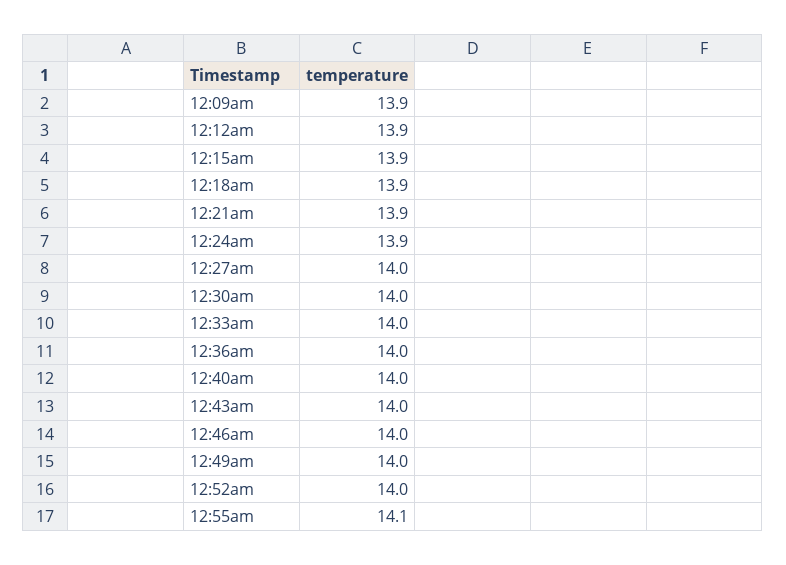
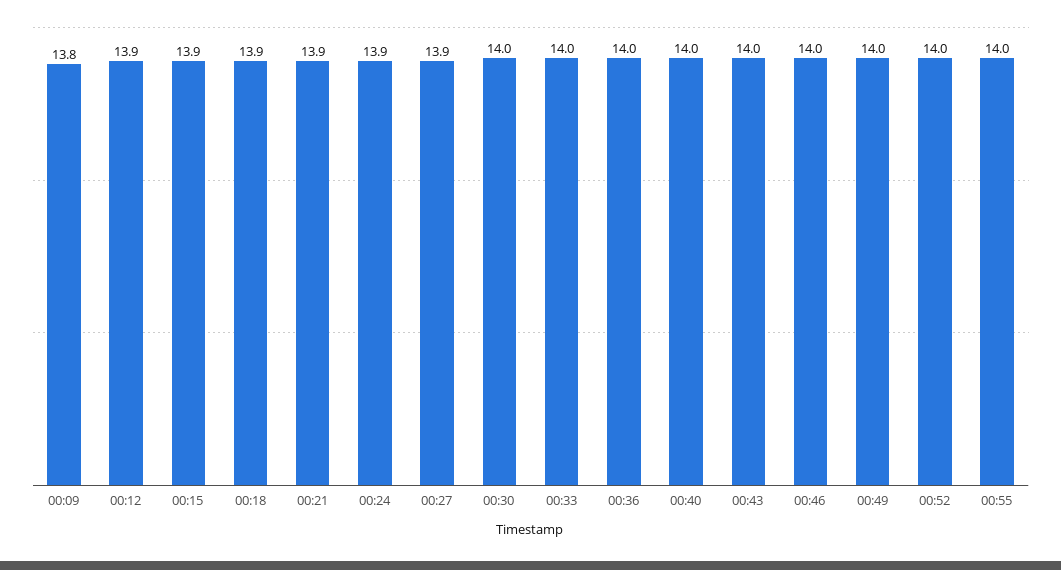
12:09am: 13.9 -> 13.8
12:27am: 14 -> 13.9
12:55am: 14.1 -> 14

